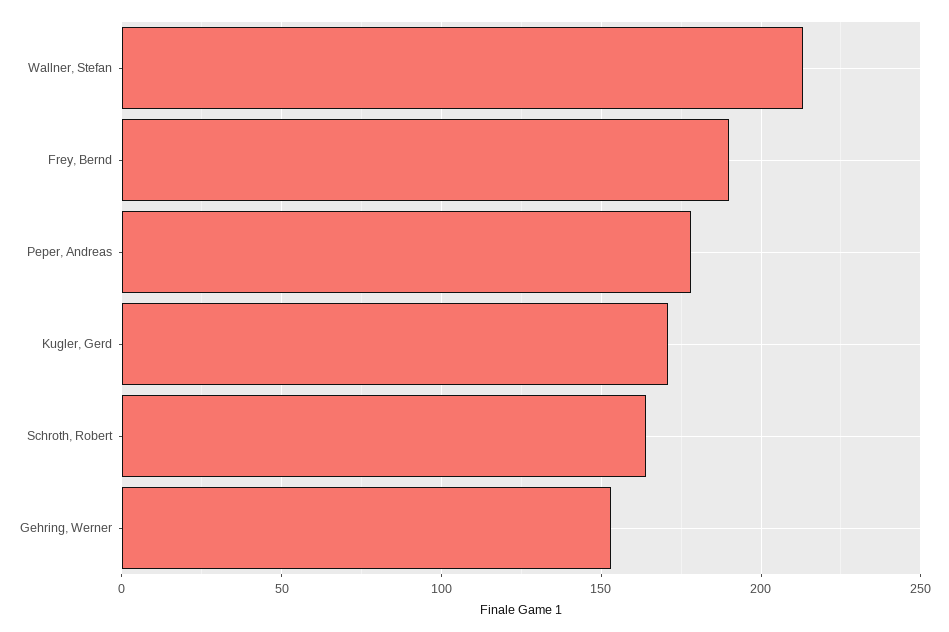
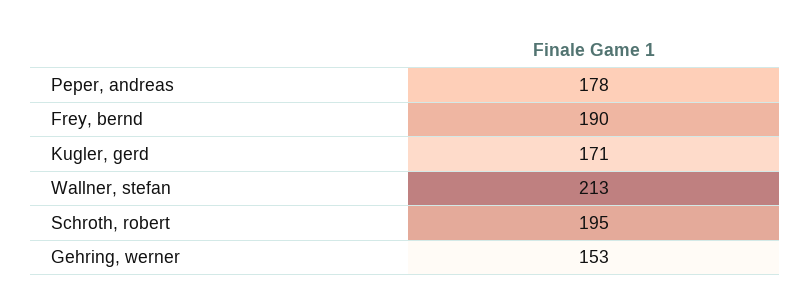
Schroth, Robert: 165 -> 195

